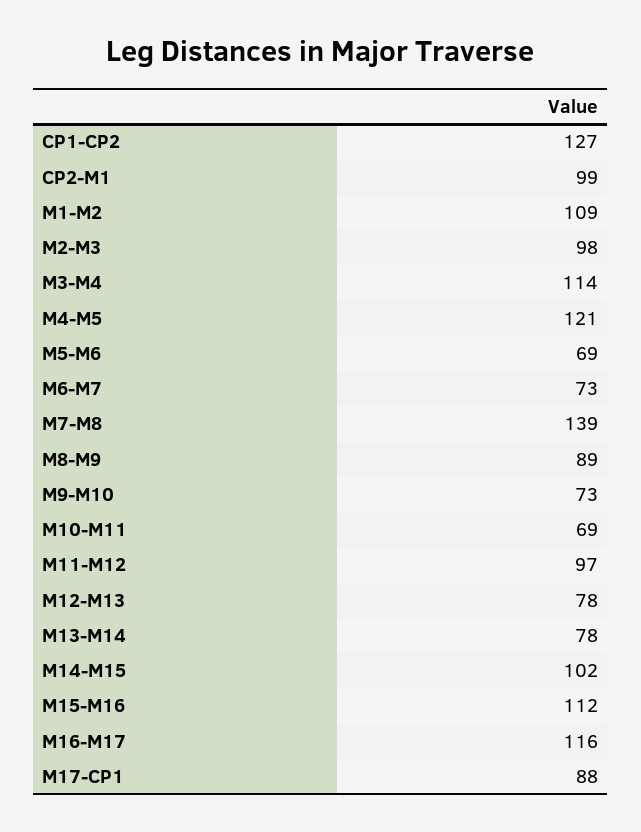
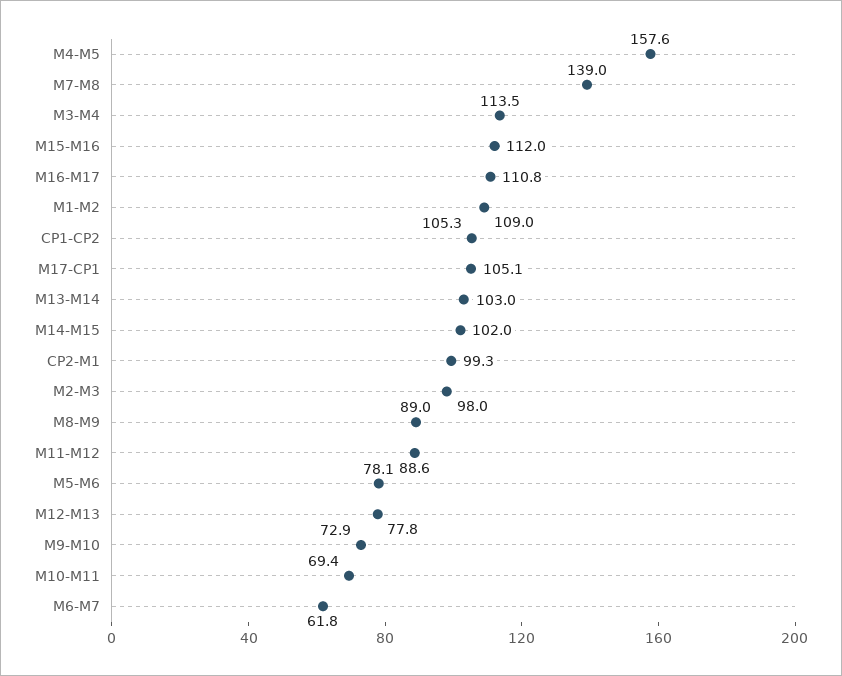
CP1-CP2: 127 -> 105.3
M4-M5: 121 -> 157.6
M5-M6: 69 -> 78.1
M6-M7: 73 -> 61.8
M11-M12: 97 -> 88.6
M13-M14: 78 -> 103
M16-M17: 116 -> 110.8
M17-CP1: 88 -> 105.1

